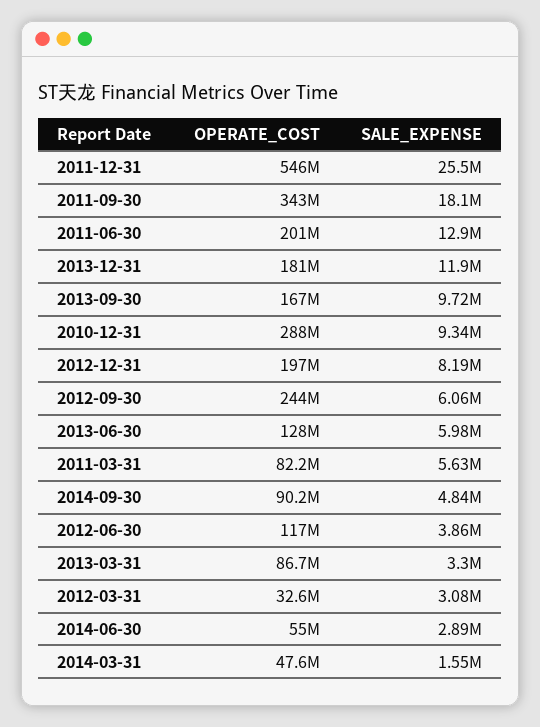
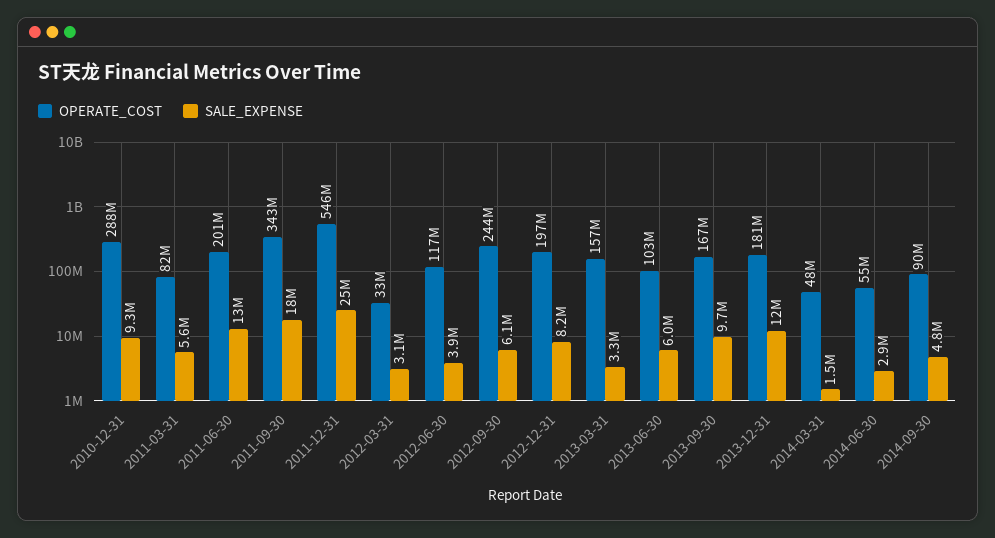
OPERATE_COST, 2013-06-30: 128000000 -> 103000000
OPERATE_COST, 2013-03-31: 86700000 -> 157000000

